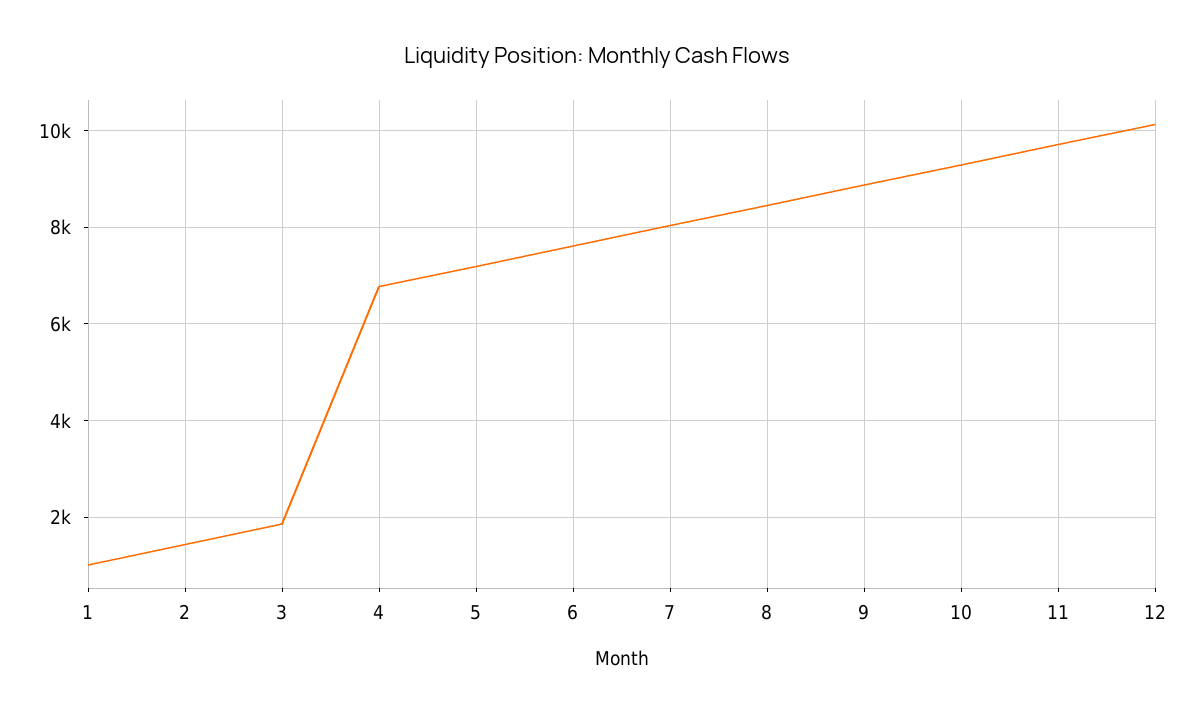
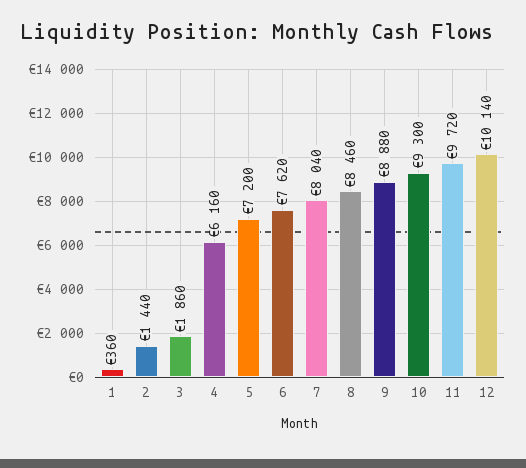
1: 1000 -> 360
4: 6800 -> 6160

